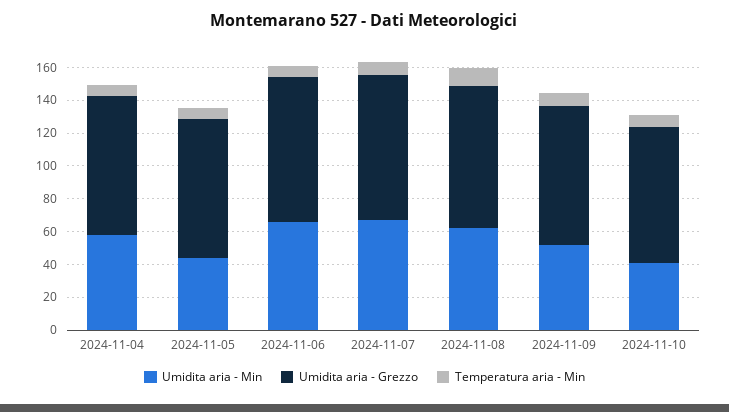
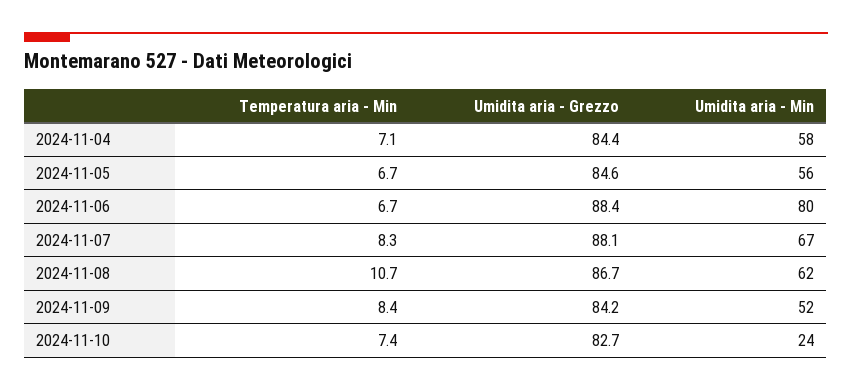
Umidita aria - Min, 2024-11-05: 45 -> 56
Umidita aria - Min, 2024-11-06: 65 -> 80
Umidita aria - Min, 2024-11-10: 40 -> 24

